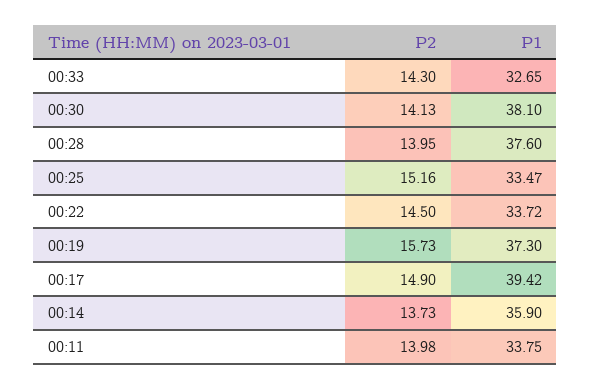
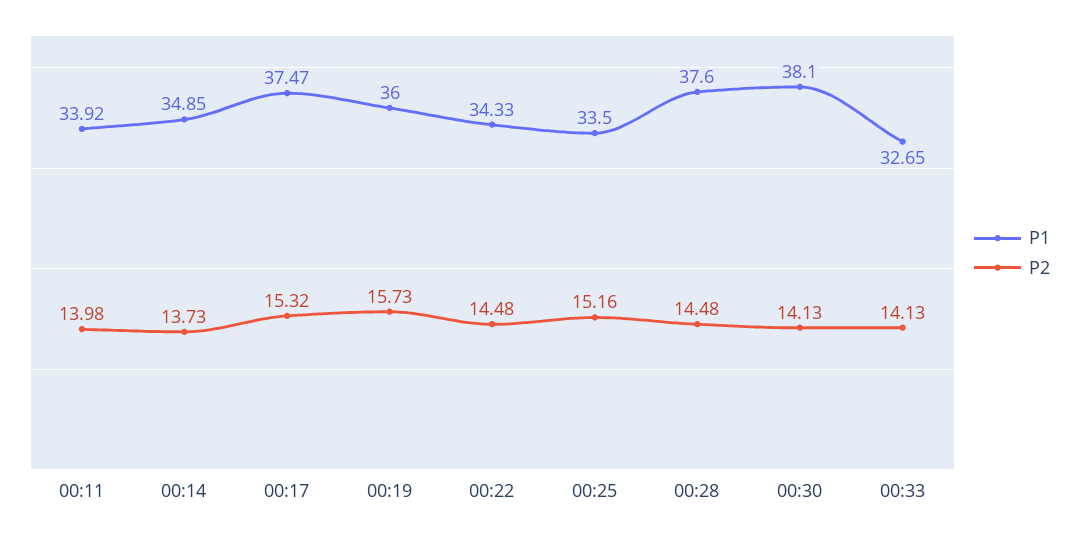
P2, 00:33: 14.3 -> 14.13
P2, 00:28: 13.95 -> 14.48
P1, 00:25: 33.47 -> 33.5
P2, 00:22: 14.5 -> 14.48
P1, 00:22: 33.72 -> 34.33
P1, 00:19: 37.3 -> 36
P2, 00:17: 14.9 -> 15.32
P1, 00:17: 39.42 -> 37.47
P1, 00:14: 35.9 -> 34.85
P1, 00:11: 33.75 -> 33.92

